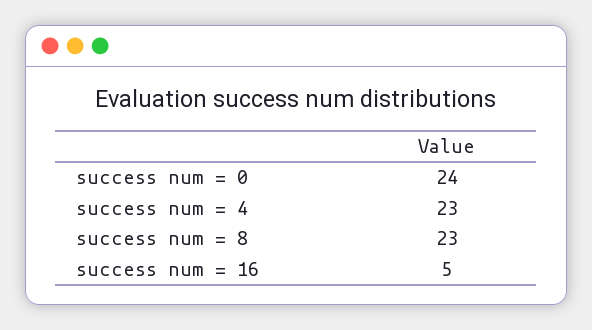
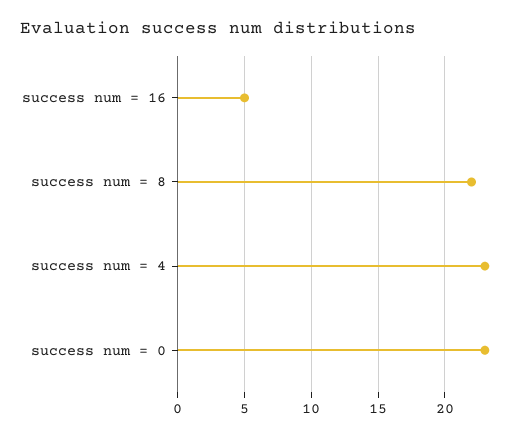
success num = 0: 24 -> 23
success num = 8: 23 -> 22

